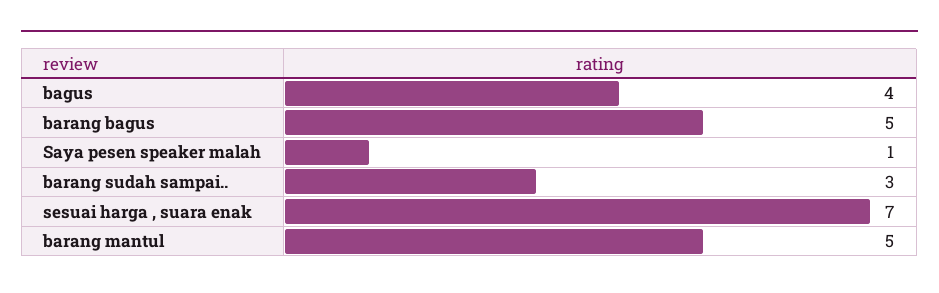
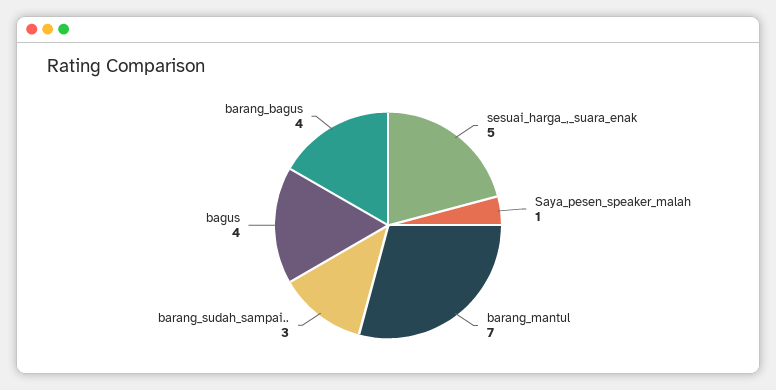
barang bagus: 5 -> 4
sesuai harga , suara enak: 7 -> 5
barang mantul: 5 -> 7

